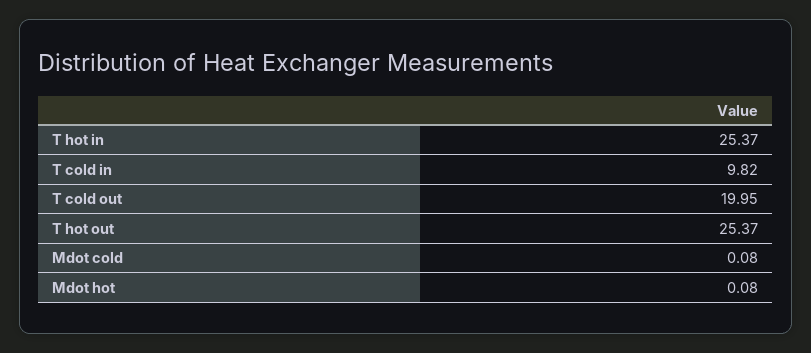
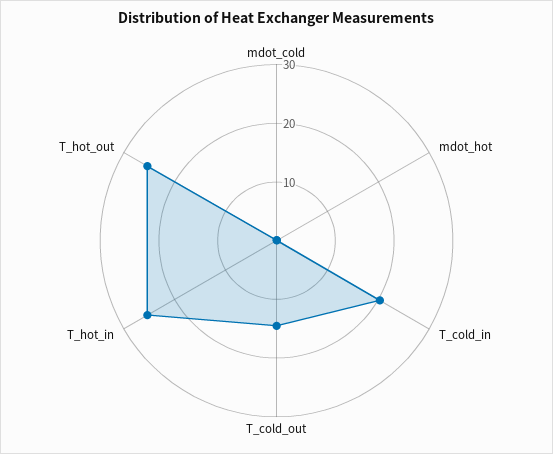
T cold in: 9.82 -> 20
T cold out: 19.95 -> 14

